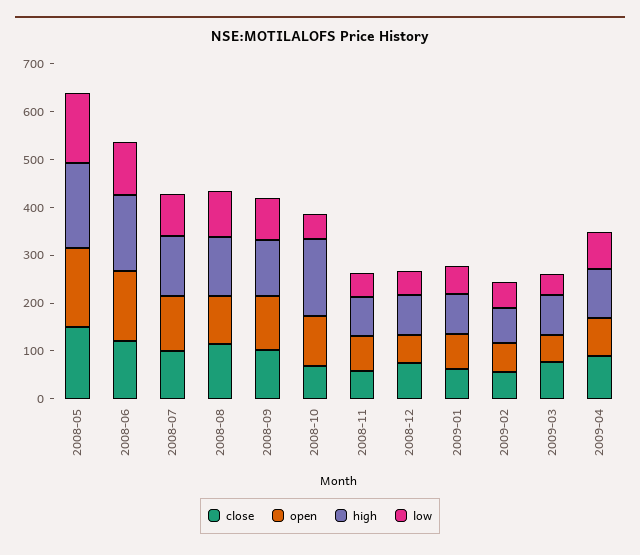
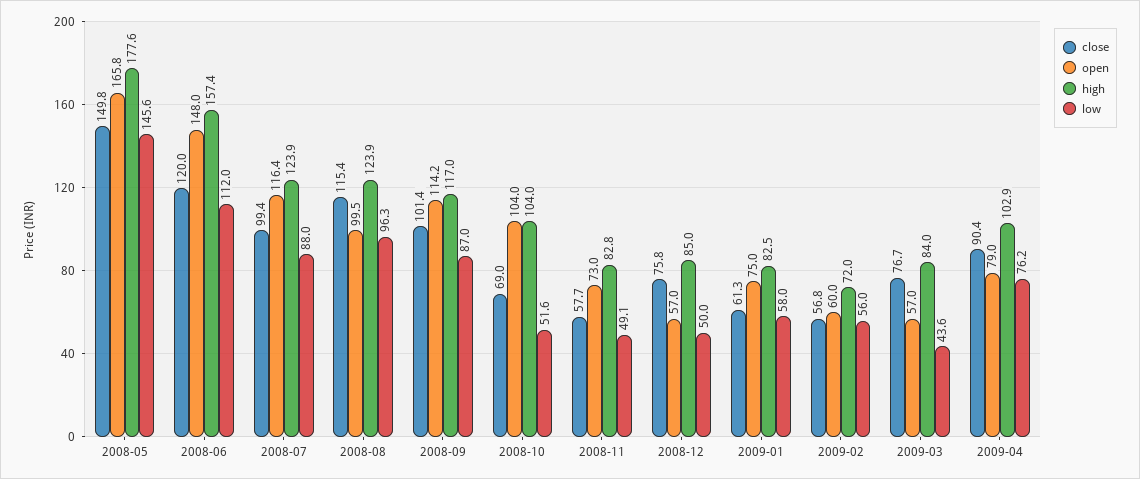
high, 2008-10: 160 -> 104

